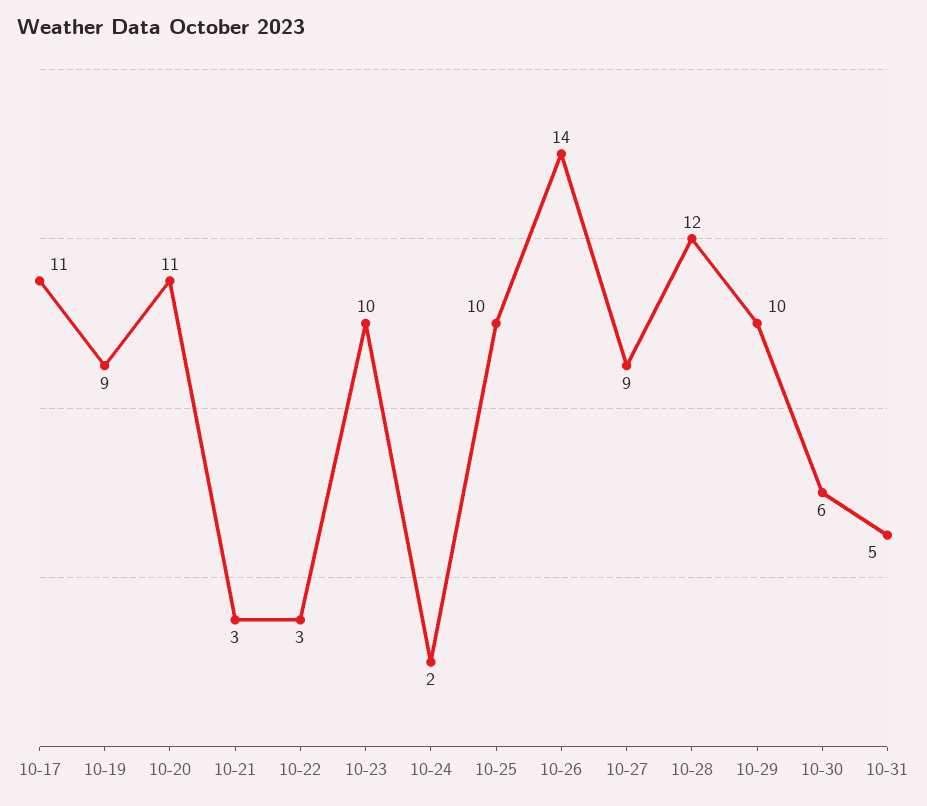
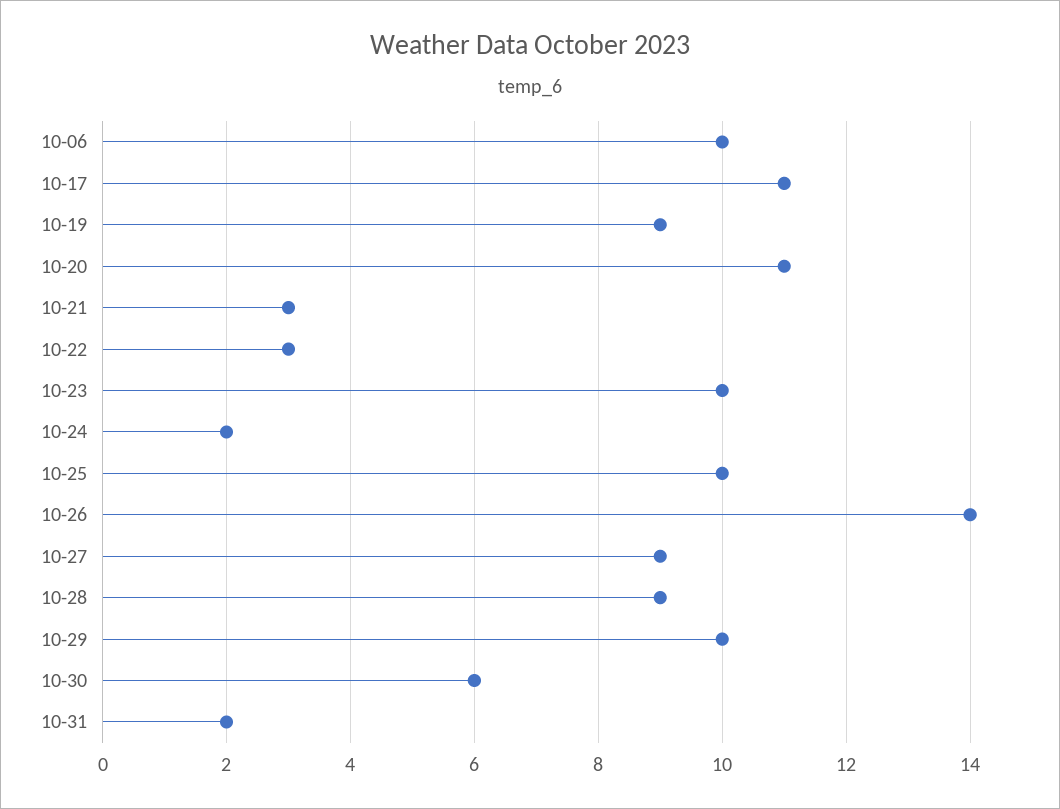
10-28: 12 -> 9
10-31: 5 -> 2
10-06: none -> 10

